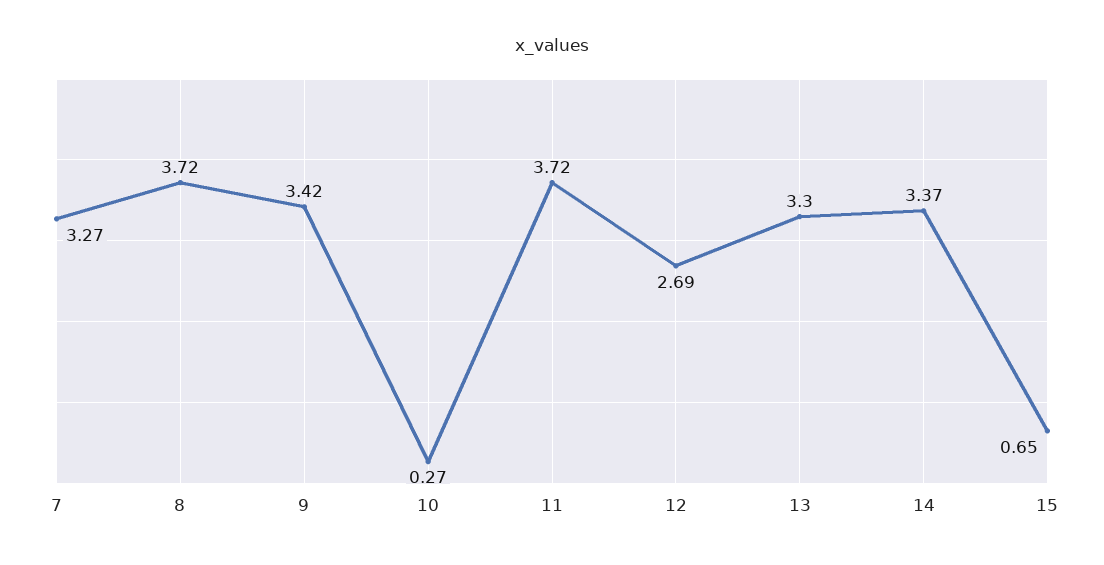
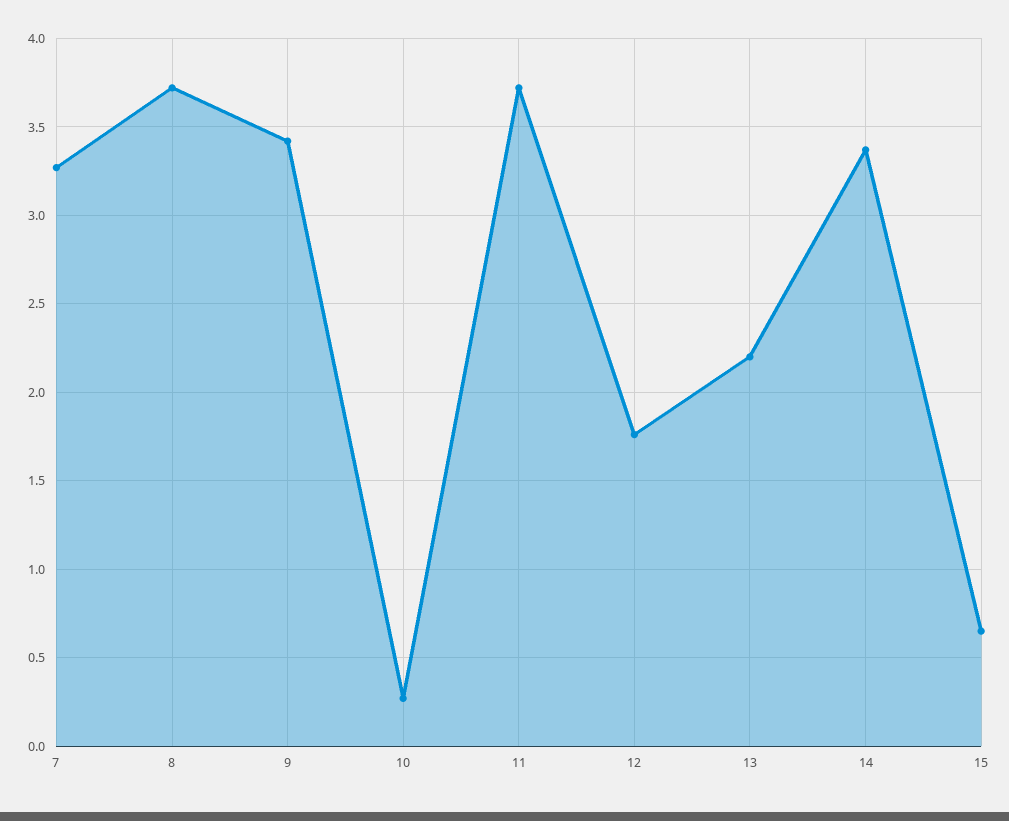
12: 2.69 -> 1.75
13: 3.3 -> 2.2

